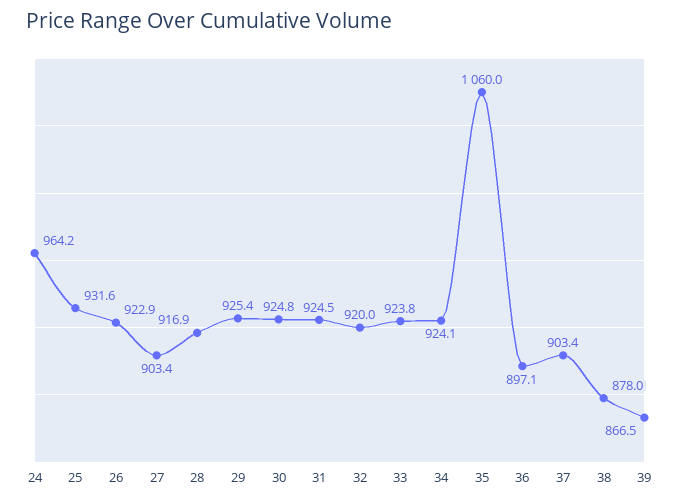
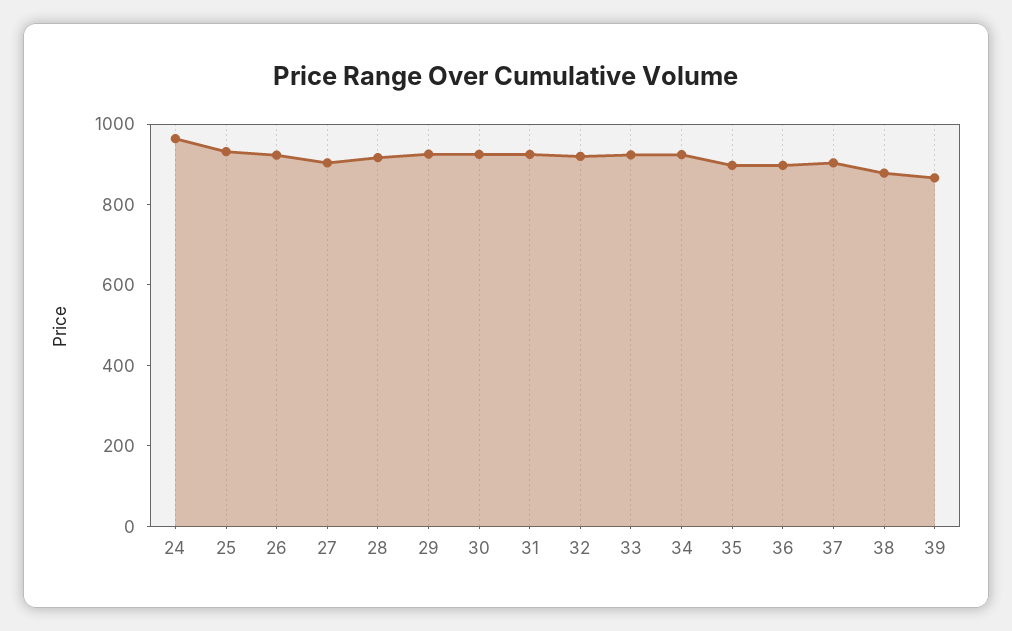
35: 1060 -> 900

